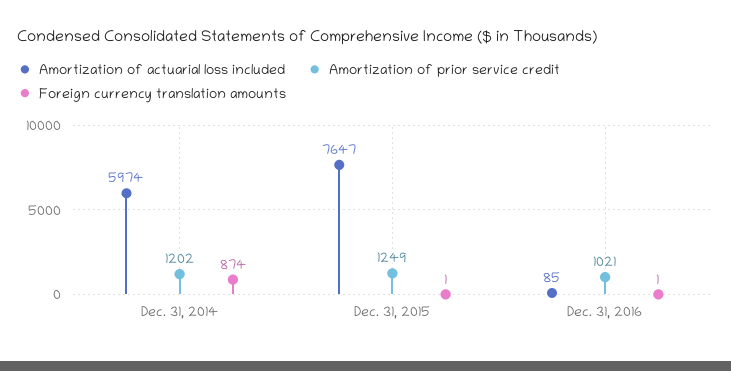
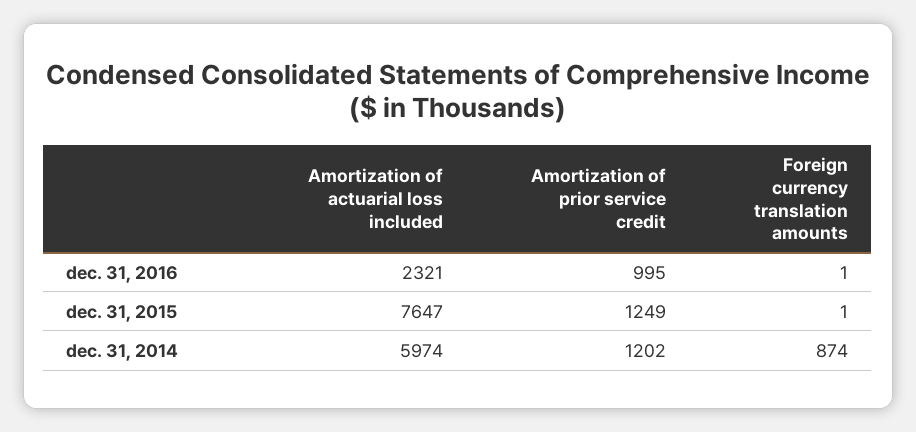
Amortization of actuarial loss included, Dec. 31, 2016: 85 -> 2321
Amortization of prior service credit, Dec. 31, 2016: 1021 -> 995

